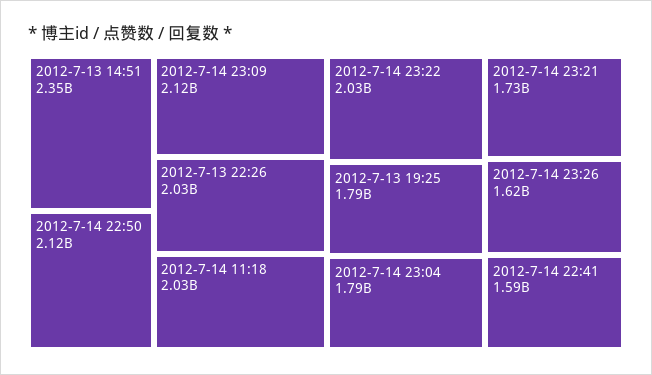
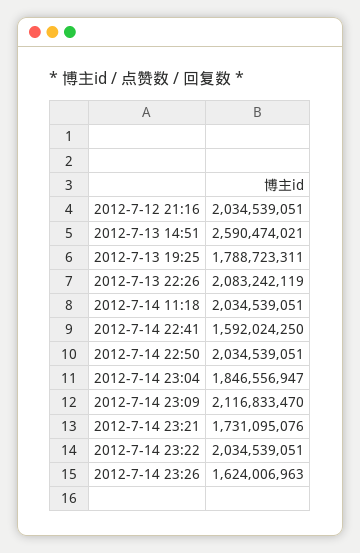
2012-7-13 14:51: 2350000000 -> 2590474021
2012-7-14 22:50: 2120000000 -> 2034539051
2012-7-13 22:26: 2030000000 -> 2083242119
2012-7-14 23:04: 1790000000 -> 1846556947
2012-7-12 21:16: none -> 2034539051

